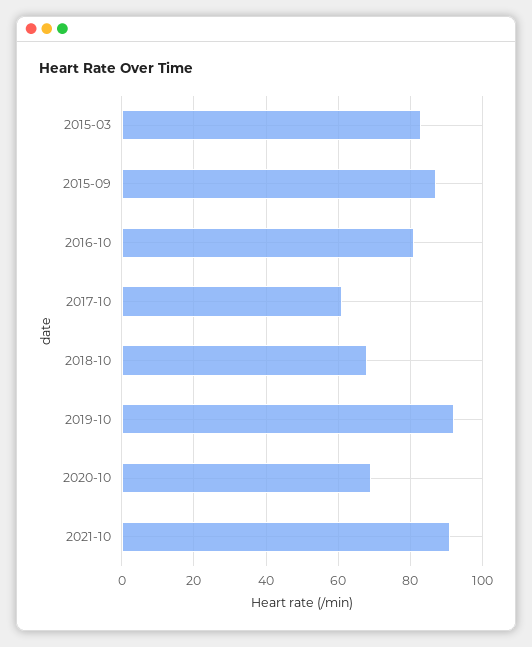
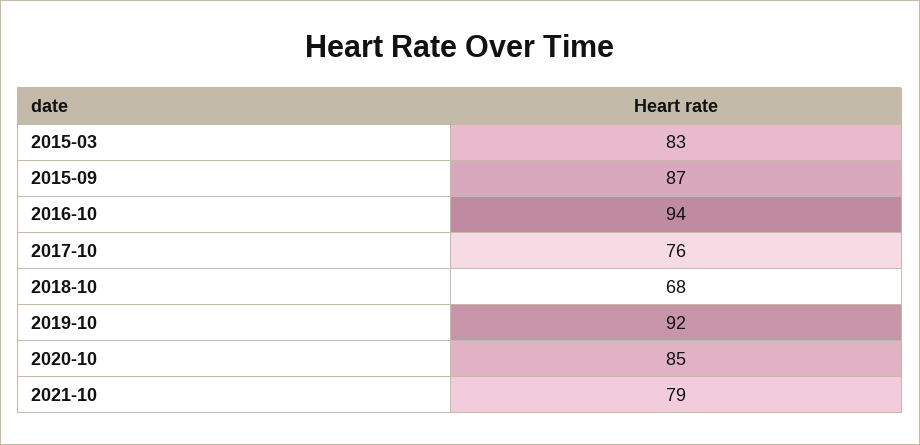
2016-10: 80 -> 94
2017-10: 60 -> 76
2020-10: 70 -> 85
2021-10: 90 -> 79

